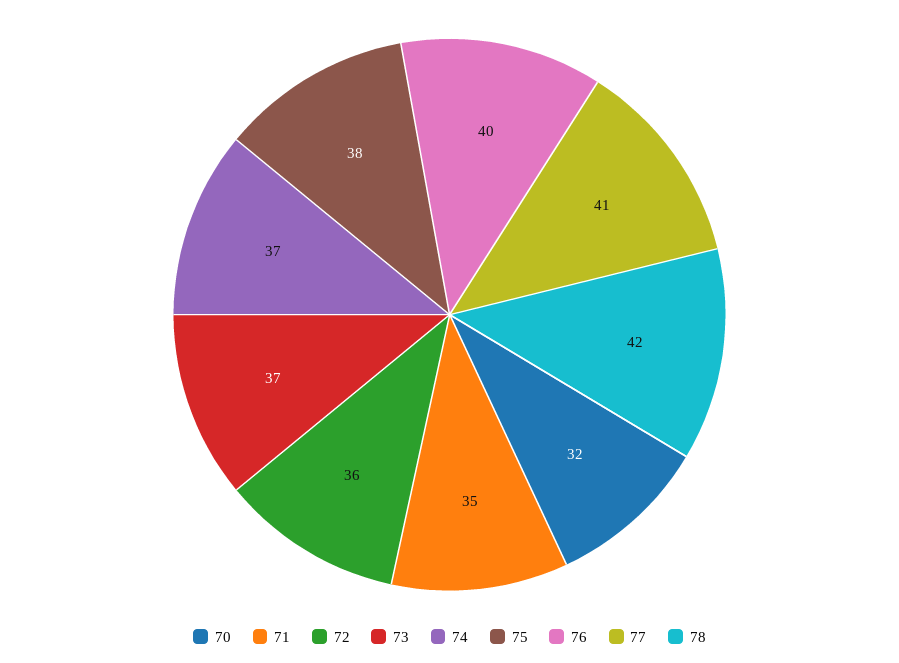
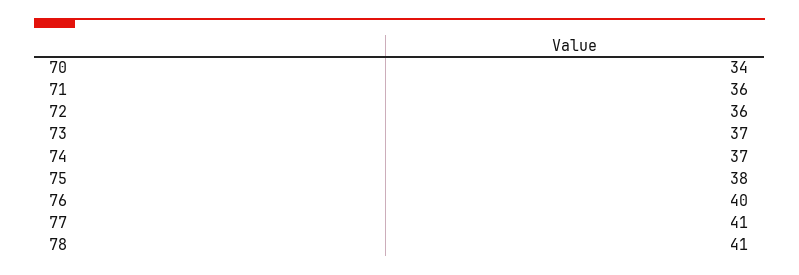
70: 32 -> 34
71: 35 -> 36
78: 42 -> 41

